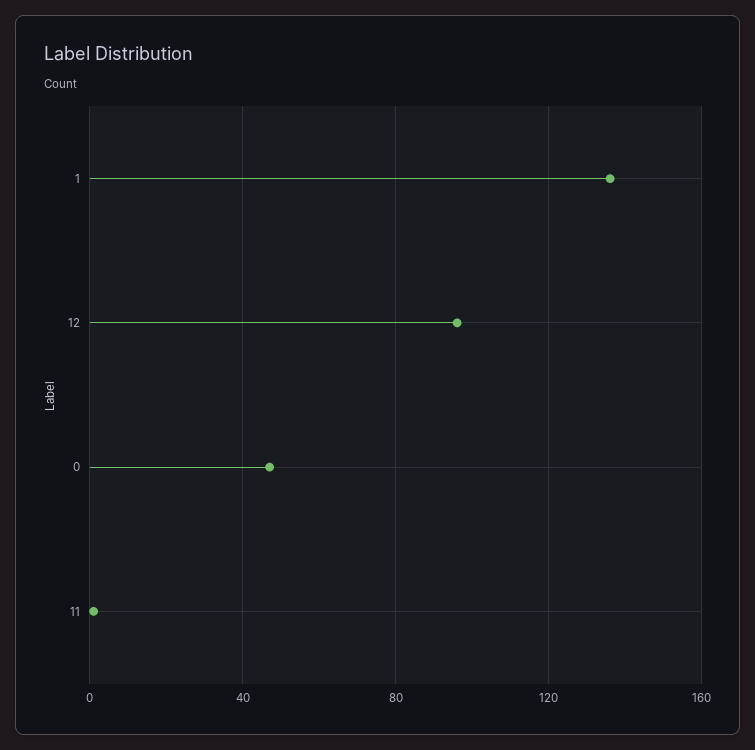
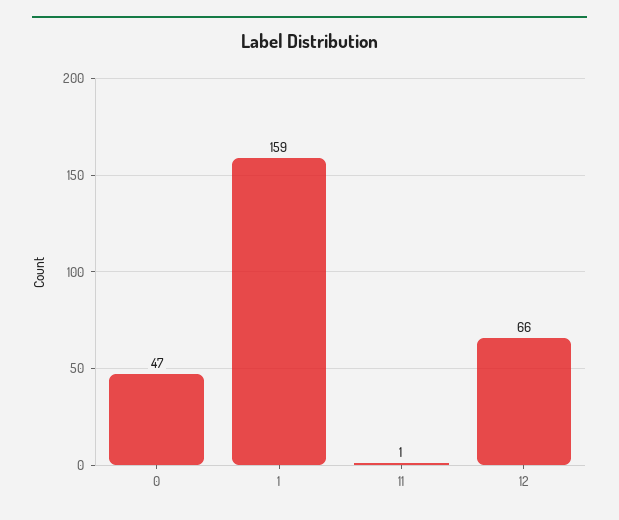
1: 135 -> 159
12: 95 -> 66

